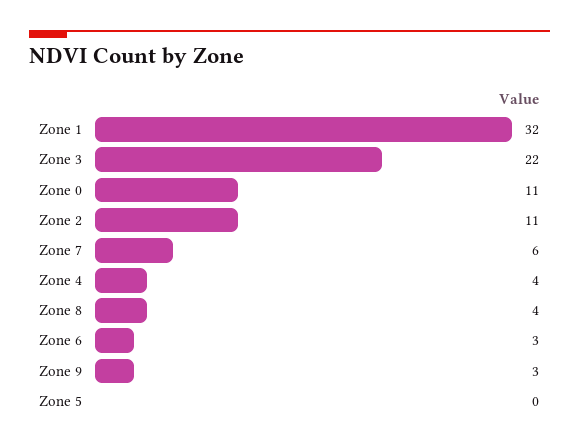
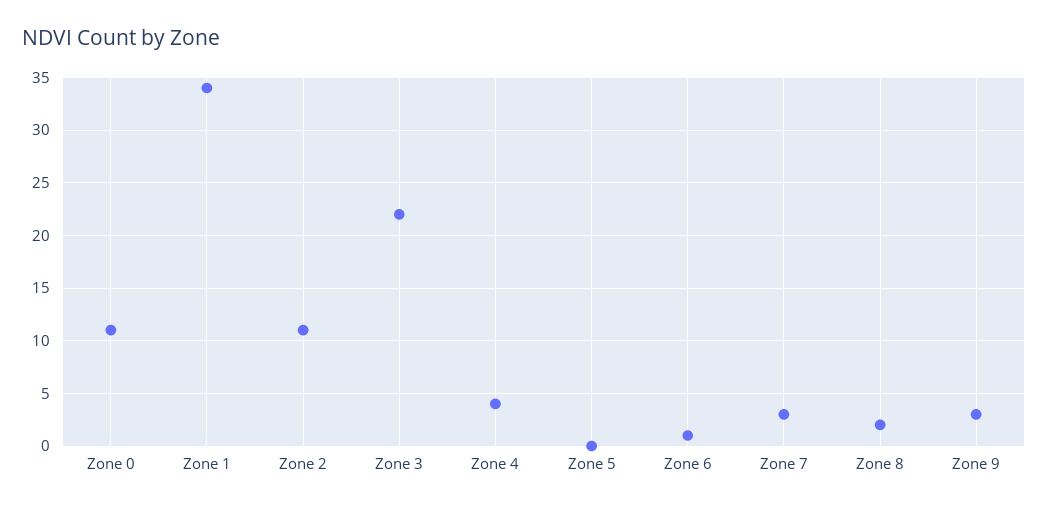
Zone 1: 32 -> 34
Zone 7: 6 -> 3
Zone 8: 4 -> 2
Zone 6: 3 -> 1

